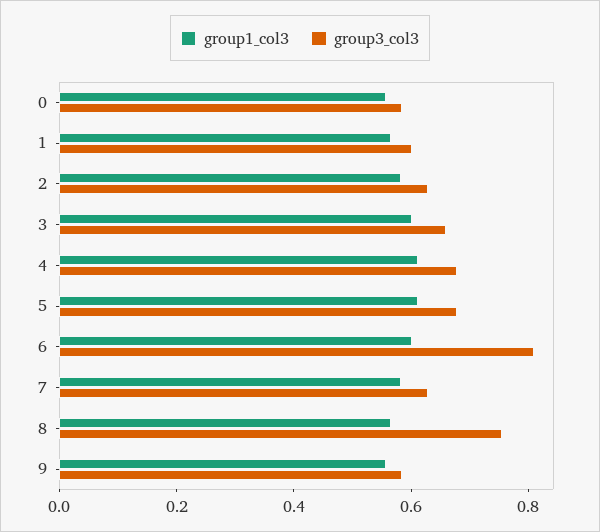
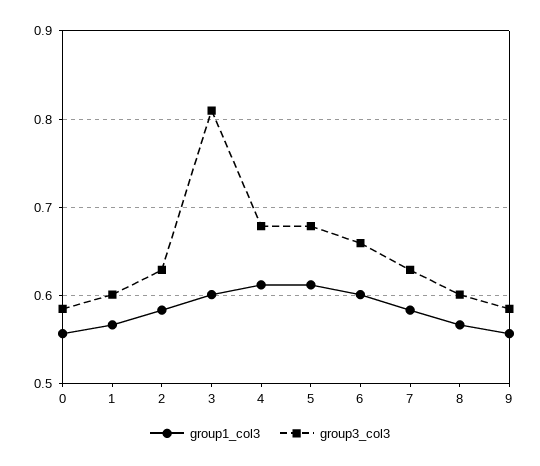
group3_col3, 3: 0.65 -> 0.81
group3_col3, 6: 0.8 -> 0.66
group3_col3, 8: 0.75 -> 0.6

